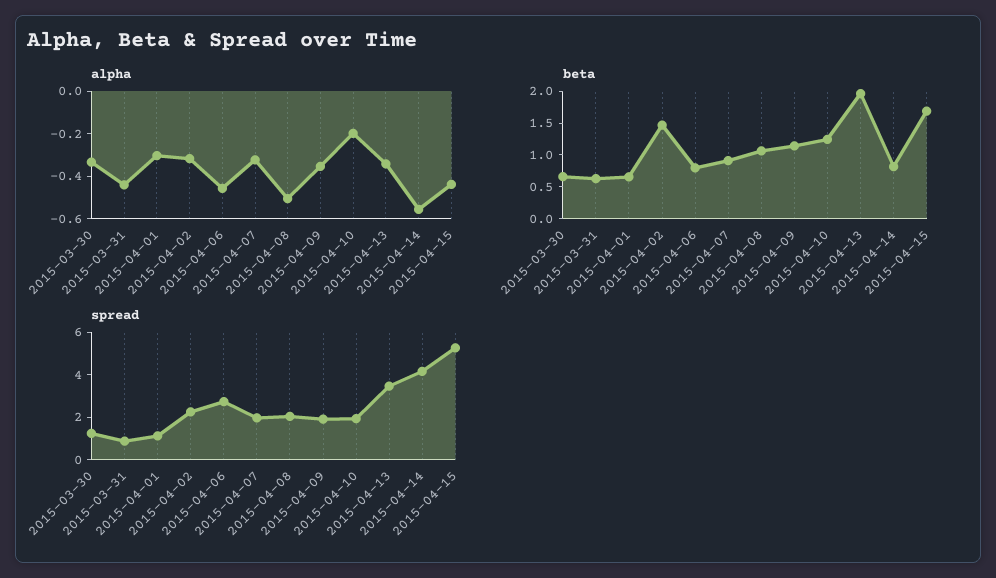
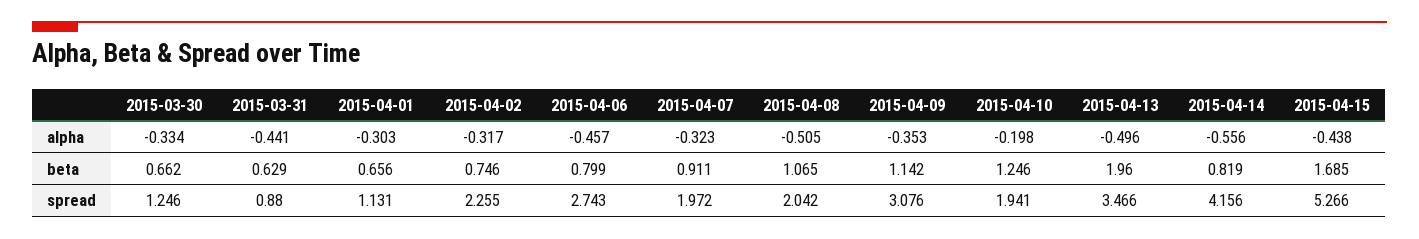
alpha, 2015-04-13: -0.35 -> -0.496
beta, 2015-04-02: 1.5 -> 0.746
spread, 2015-04-09: 2 -> 3.076

